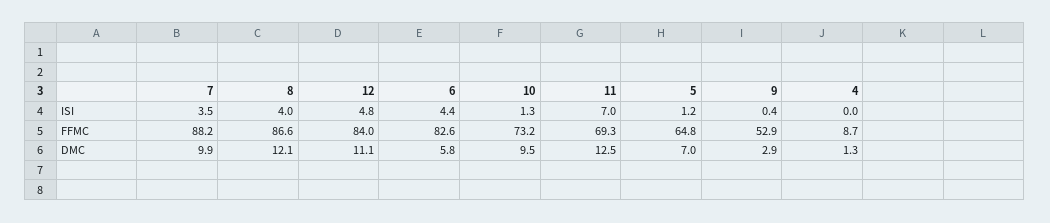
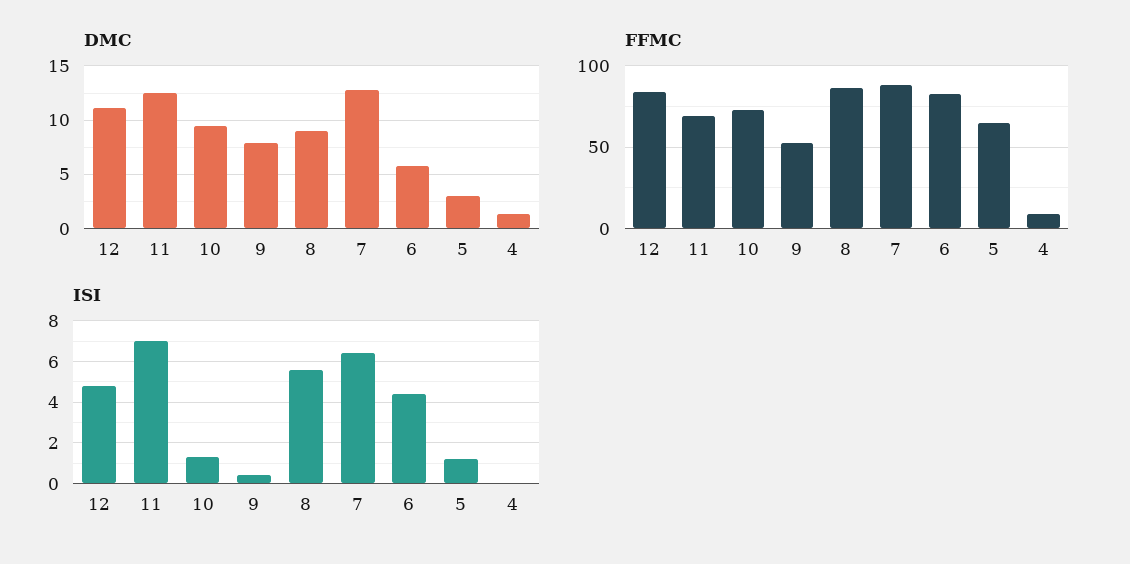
ISI, 7: 3.5 -> 6.5
ISI, 8: 4 -> 5.5
DMC, 7: 9.9 -> 13
DMC, 8: 12.1 -> 9
DMC, 5: 7 -> 3
DMC, 9: 2.9 -> 8

